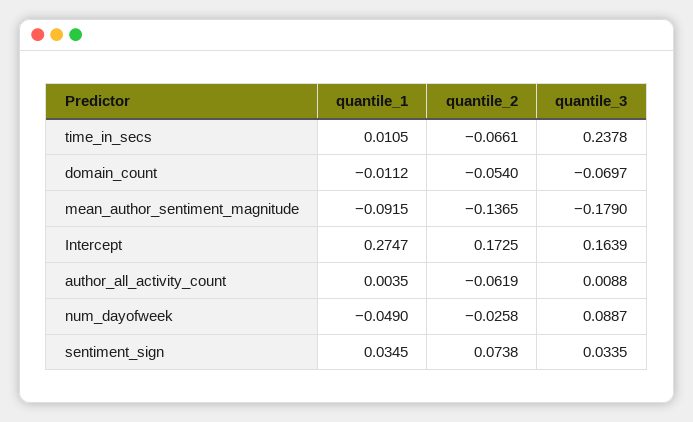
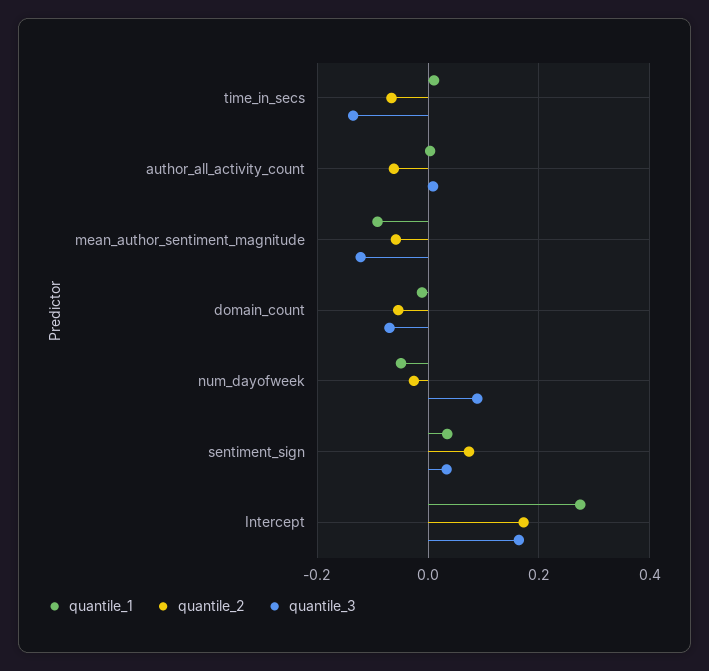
quantile_3, time_in_secs: 0.2378 -> -0.14
quantile_2, mean_author_sentiment_magnitude: -0.1365 -> -0.06
quantile_3, mean_author_sentiment_magnitude: -0.179 -> -0.12

